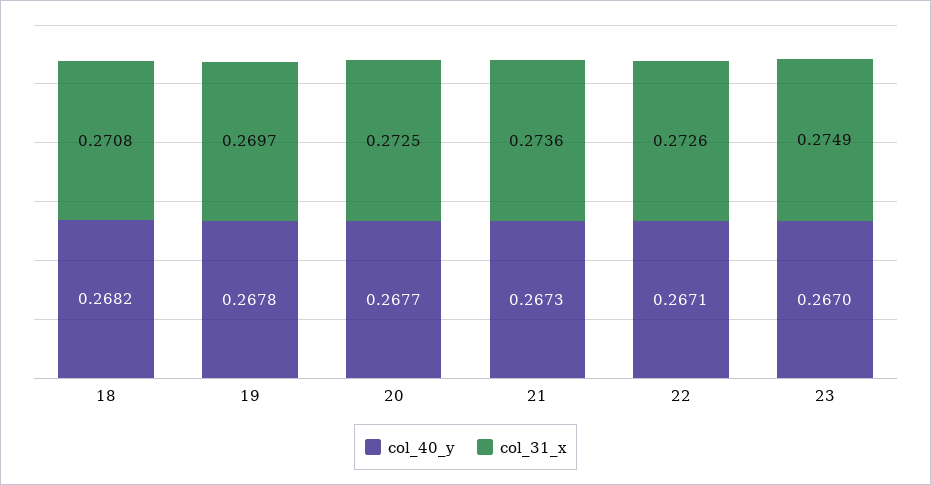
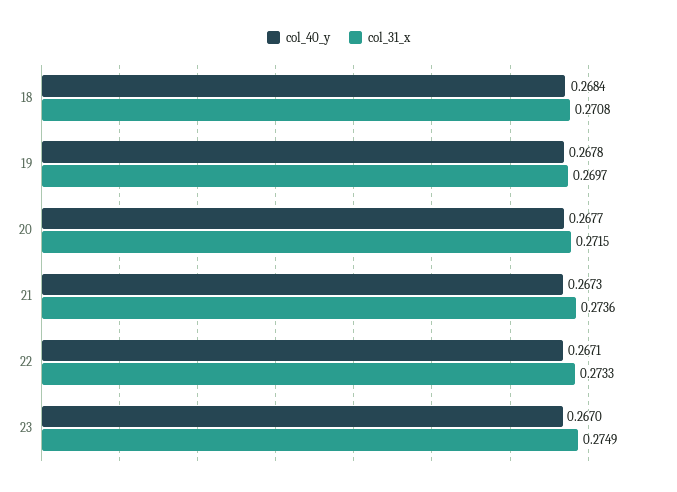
col_40_y, 18: 0.2682 -> 0.2684
col_31_x, 20: 0.2725 -> 0.2715
col_31_x, 22: 0.2726 -> 0.2733

